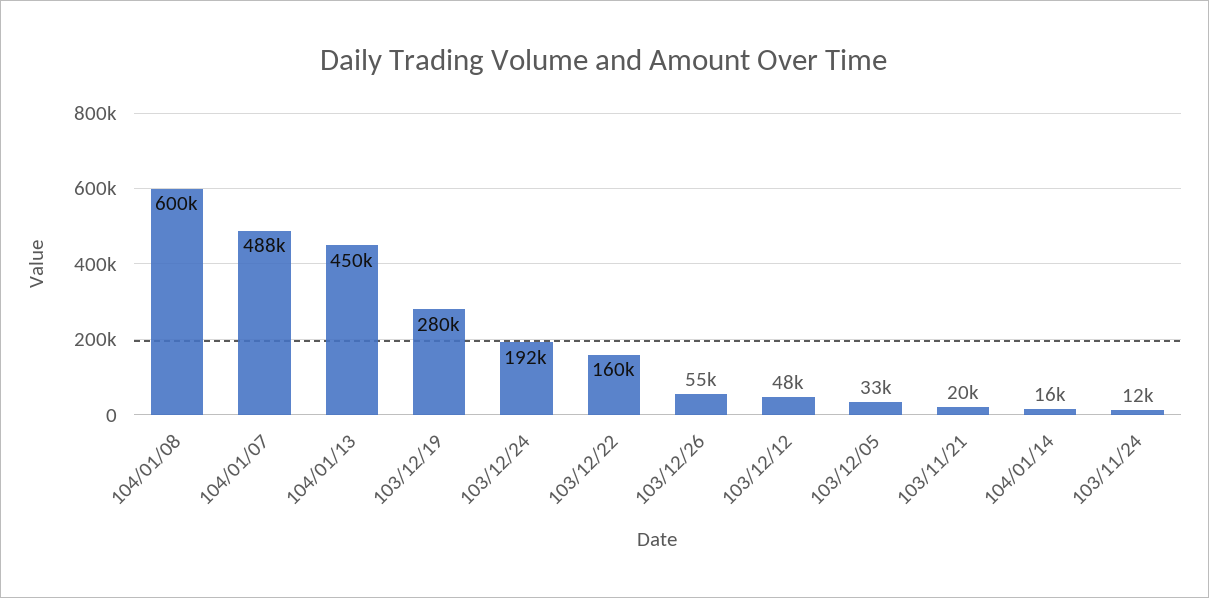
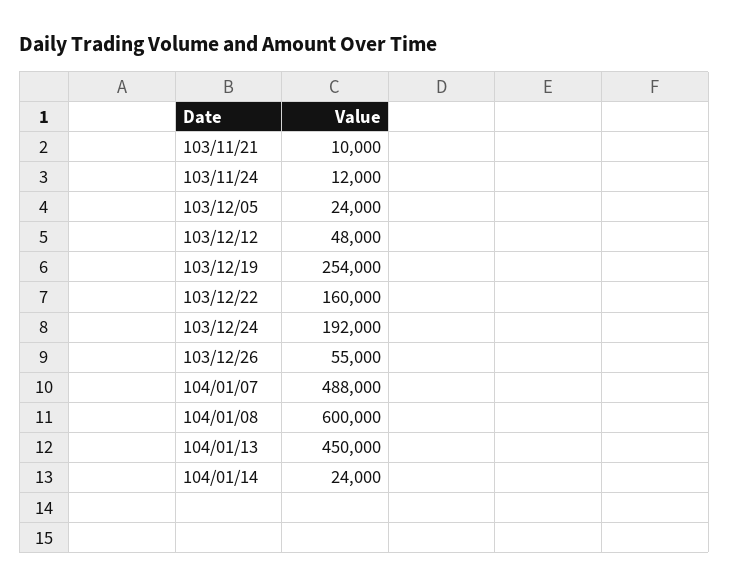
103/12/19: 280000 -> 254000
103/12/05: 33000 -> 24000
103/11/21: 20000 -> 10000
104/01/14: 16000 -> 24000

